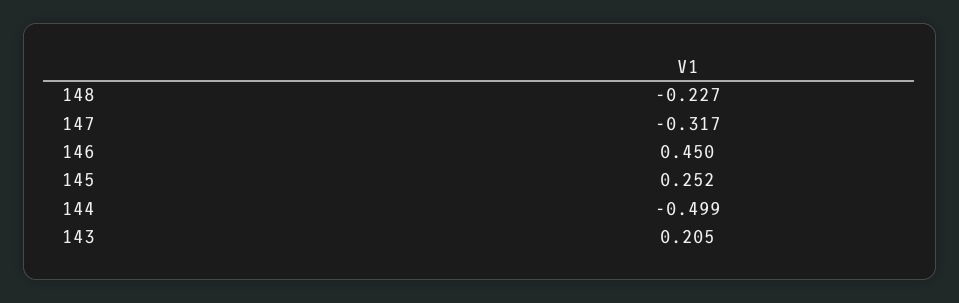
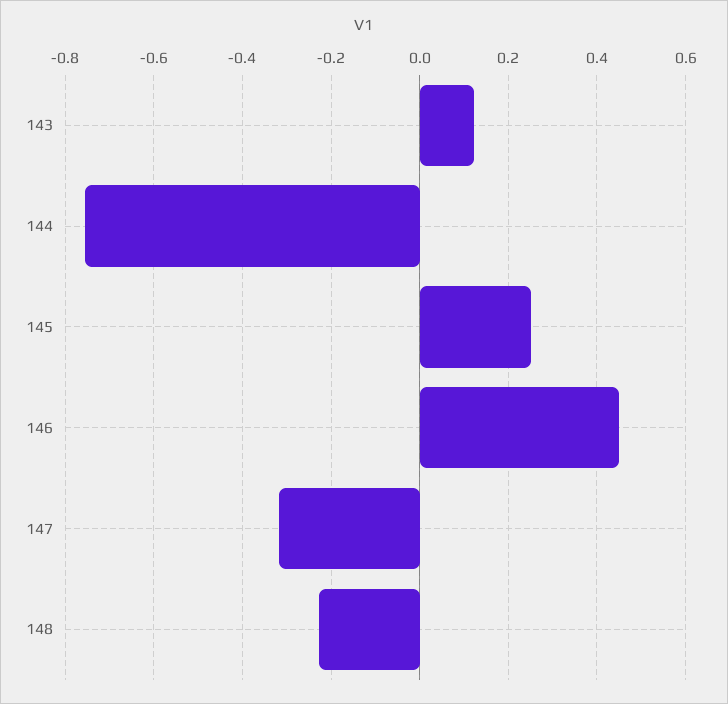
144: -0.499 -> -0.76
143: 0.205 -> 0.12

